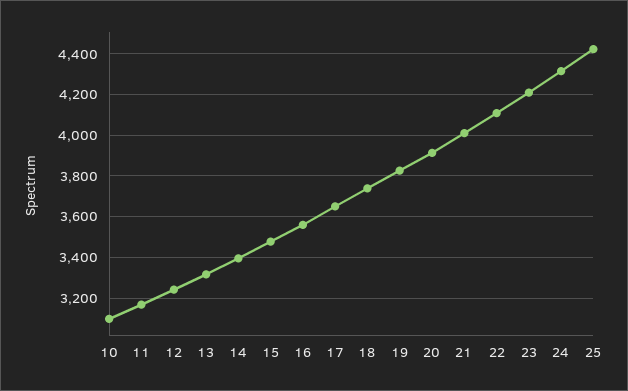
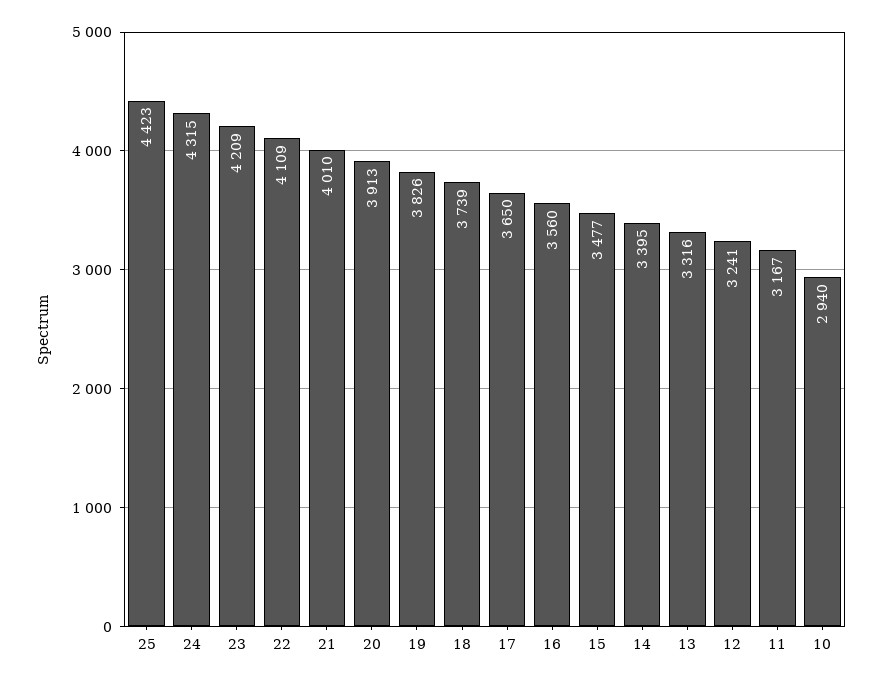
10: 3100 -> 2940

